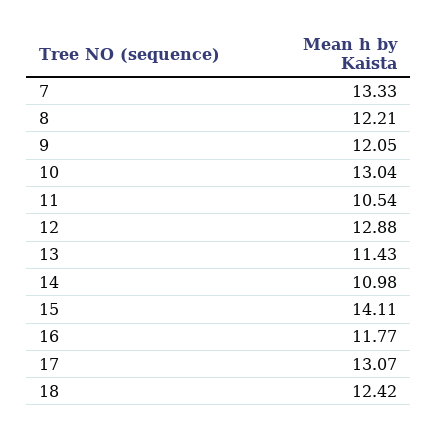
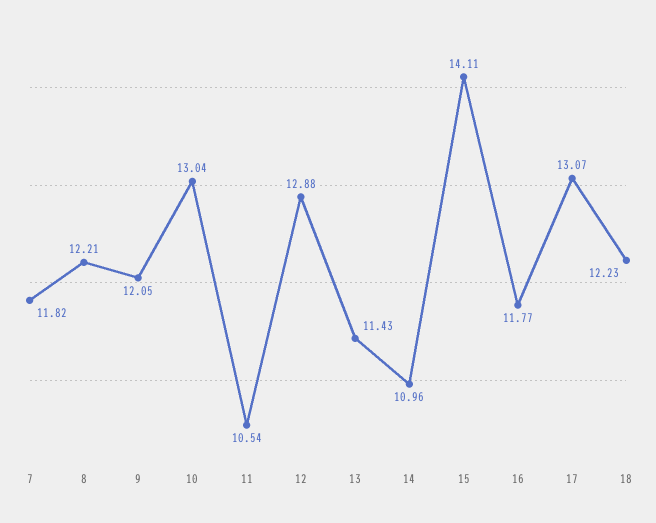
7: 13.33 -> 11.82
14: 10.98 -> 10.96
18: 12.42 -> 12.23

